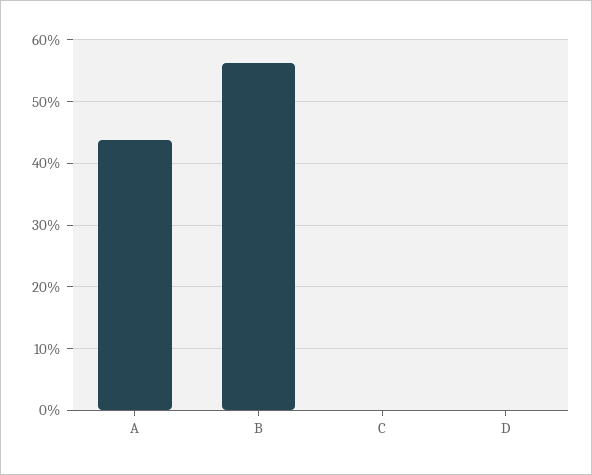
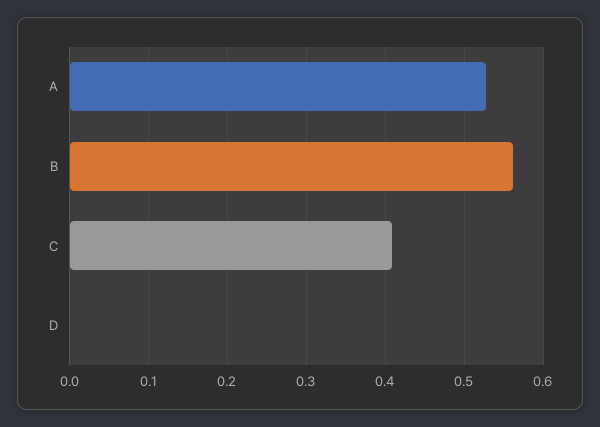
A: 0.44 -> 0.53
C: 0 -> 0.41

